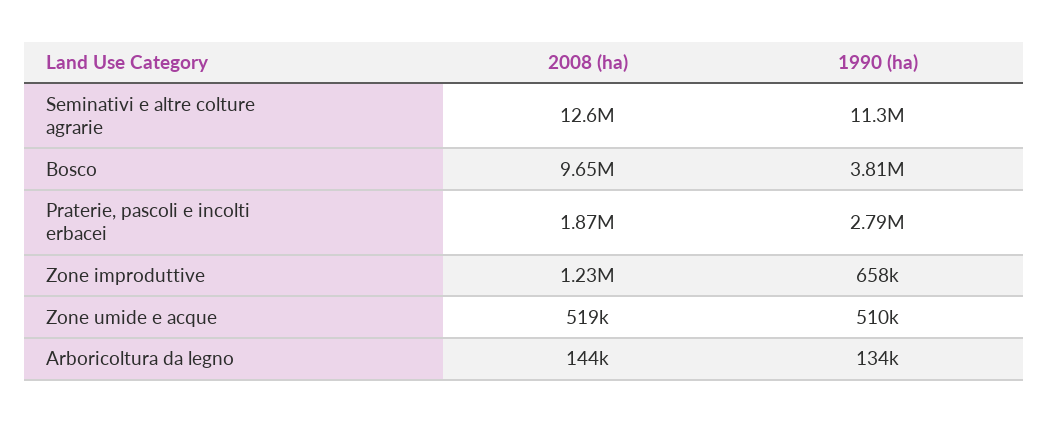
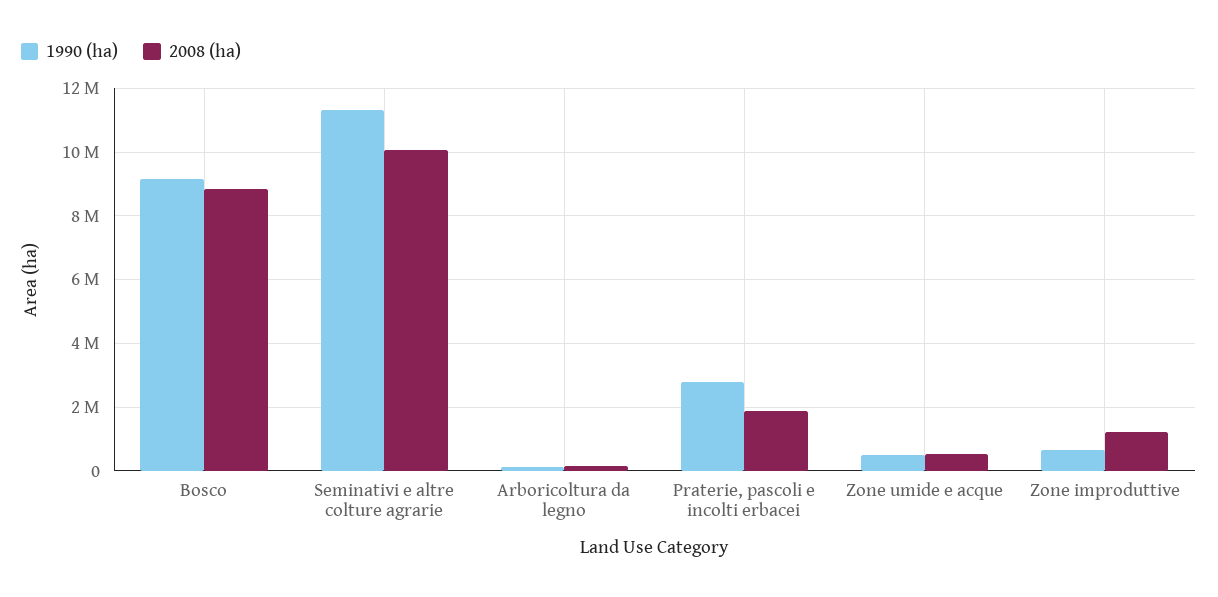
2008 (ha), Seminativi e altre colture agrarie: 12600000 -> 10000000
2008 (ha), Bosco: 9650000 -> 8800000
1990 (ha), Bosco: 3810000 -> 9200000

